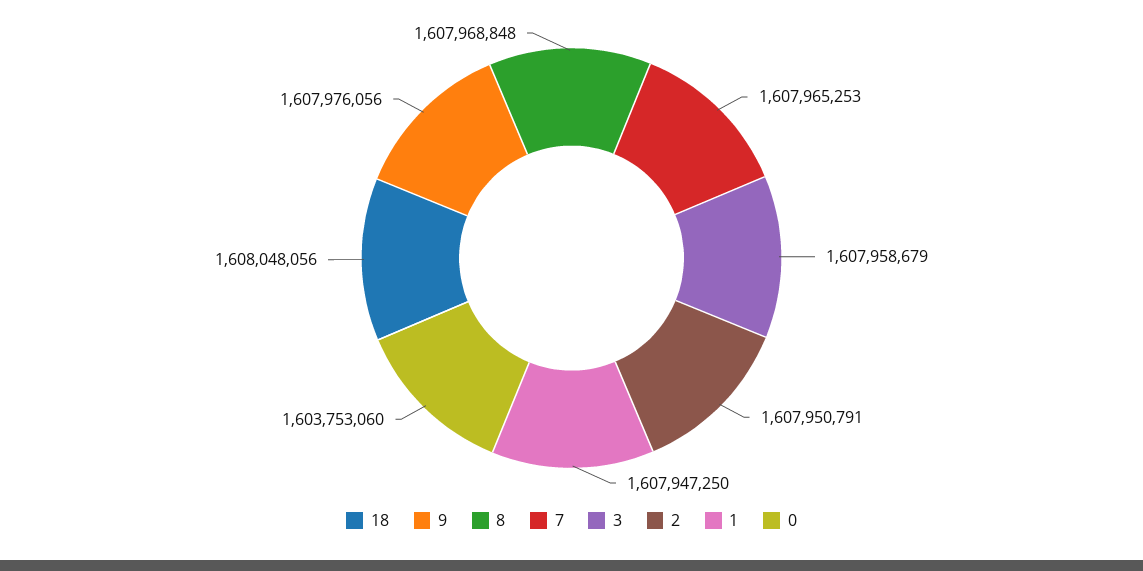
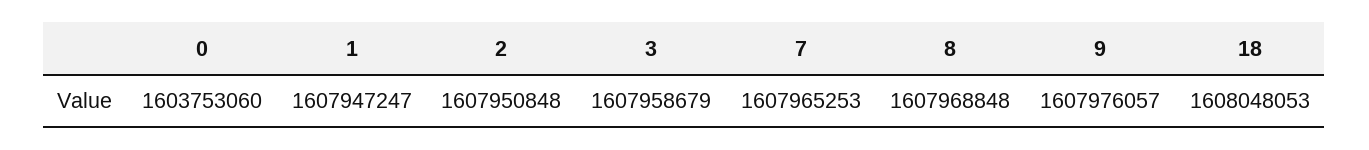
18: 1608048056 -> 1608048053
9: 1607976056 -> 1607976057
2: 1607950791 -> 1607950848
1: 1607947250 -> 1607947247

